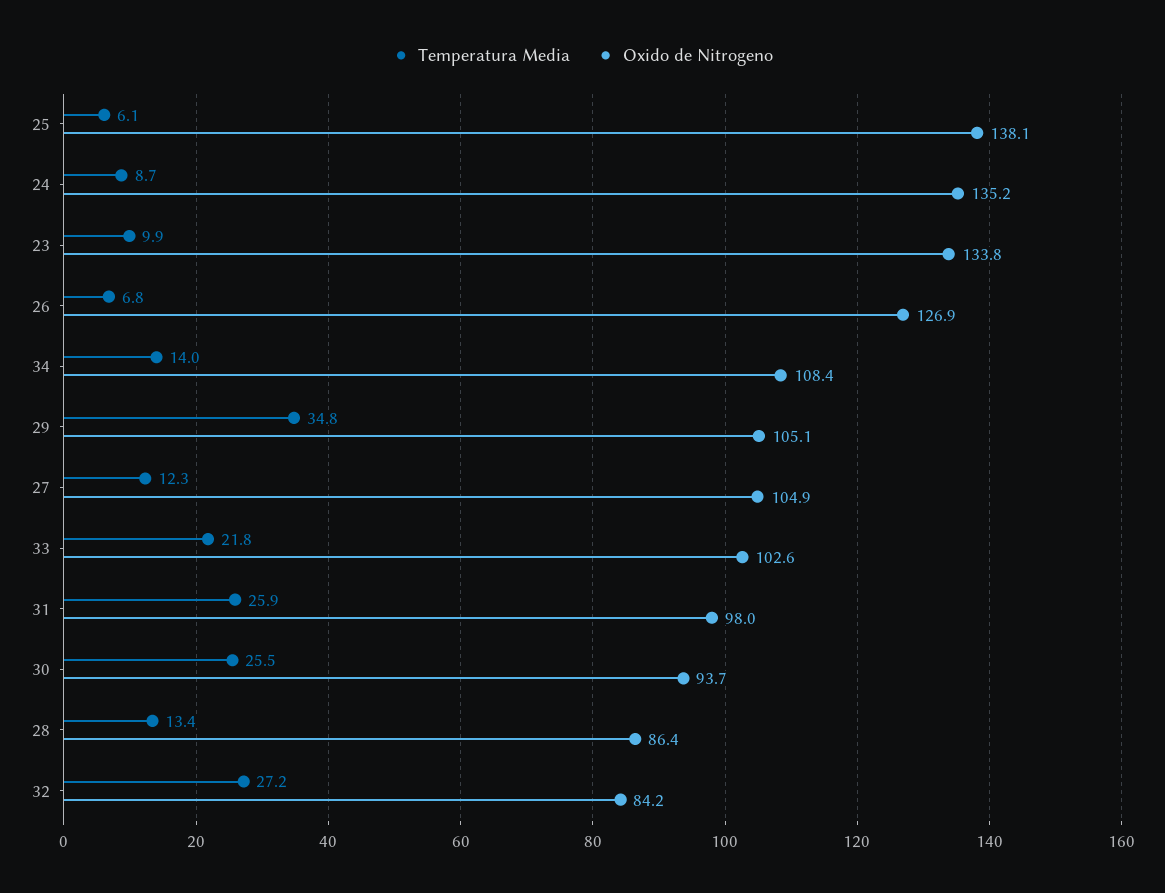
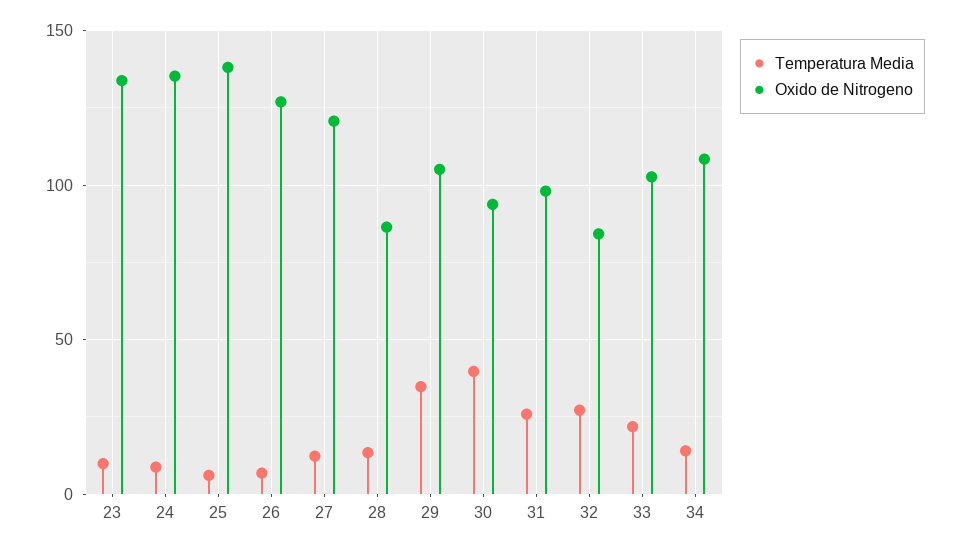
Oxido de Nitrogeno, 27: 104.9 -> 120
Temperatura Media, 30: 25.5 -> 40

